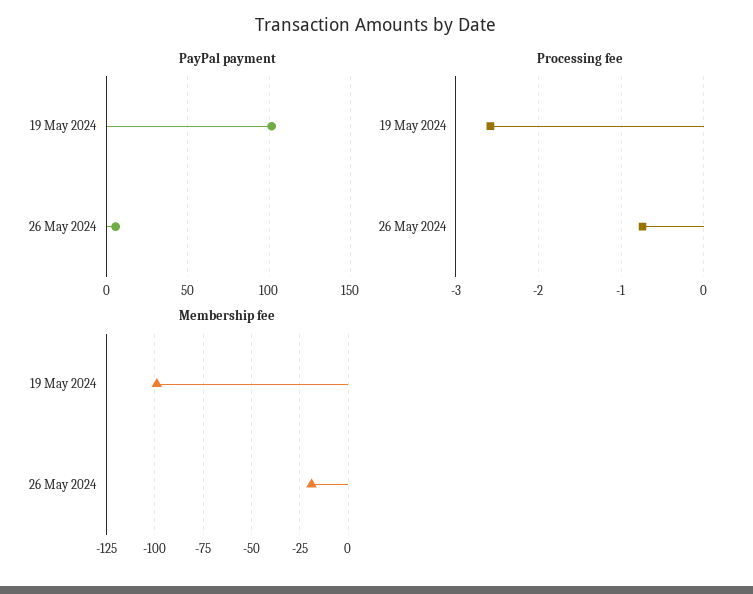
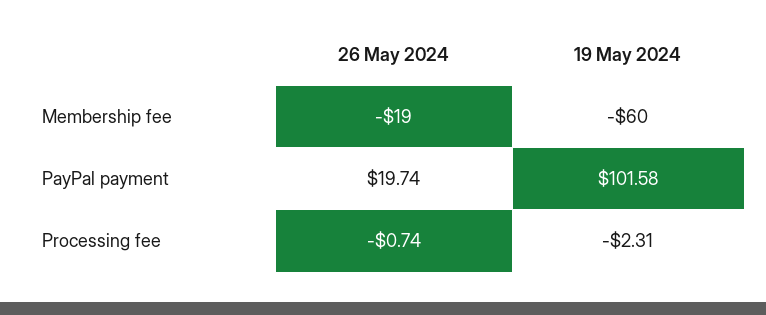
PayPal payment, 26 May 2024: 5 -> 19.74
Processing fee, 19 May 2024: -2.6 -> -2.31
Membership fee, 19 May 2024: -100 -> -60

